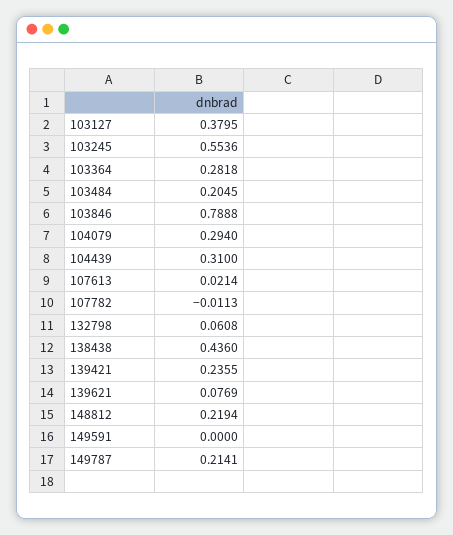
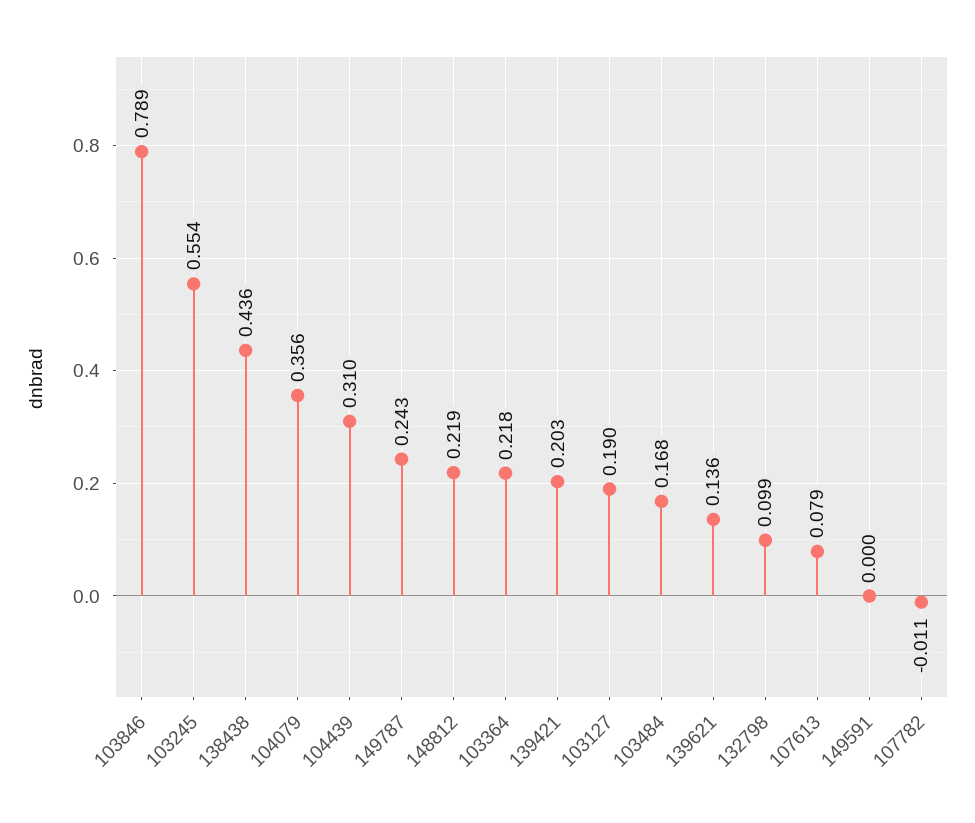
103127: 0.3795 -> 0.19
103364: 0.2818 -> 0.218
103484: 0.2045 -> 0.168
104079: 0.294 -> 0.356
107613: 0.0214 -> 0.079
132798: 0.0608 -> 0.099
139421: 0.2355 -> 0.203
139621: 0.0769 -> 0.136
149787: 0.2141 -> 0.243

